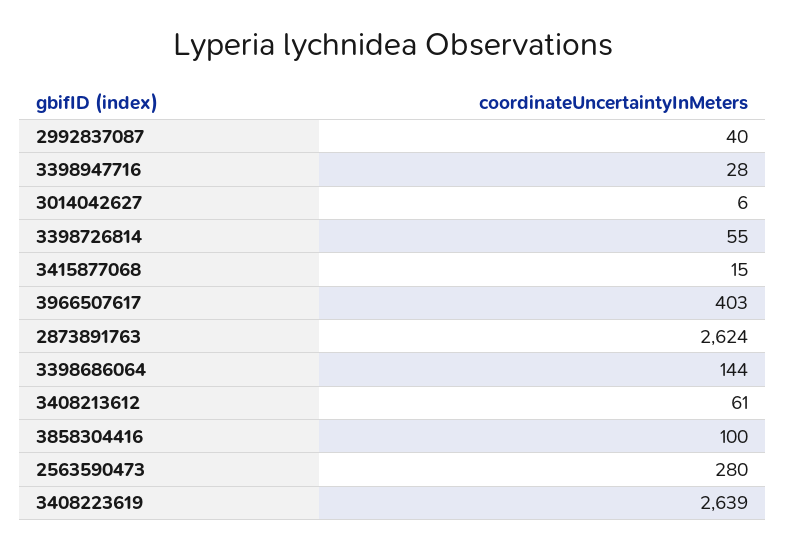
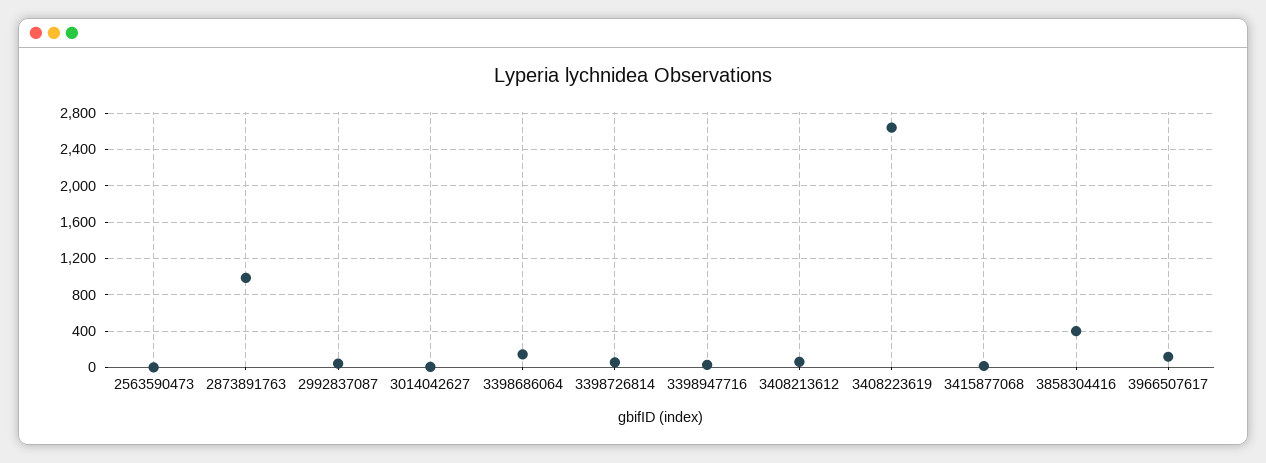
3966507617: 403 -> 100
2873891763: 2624 -> 1000
3858304416: 100 -> 400
2563590473: 280 -> 0

